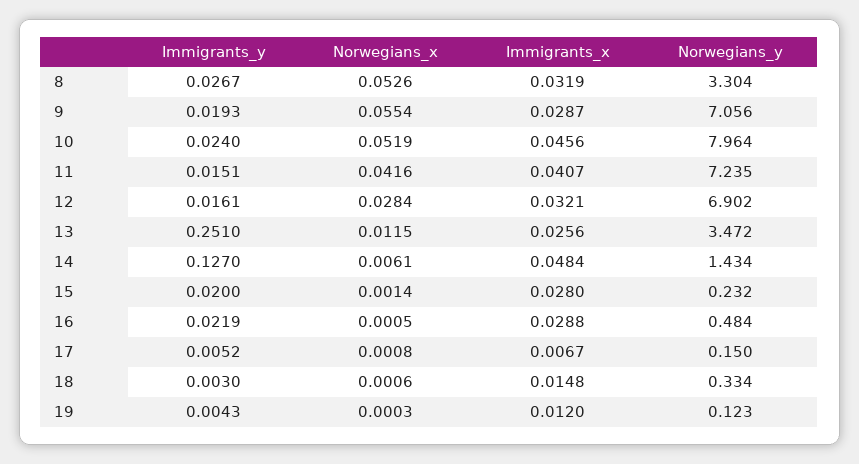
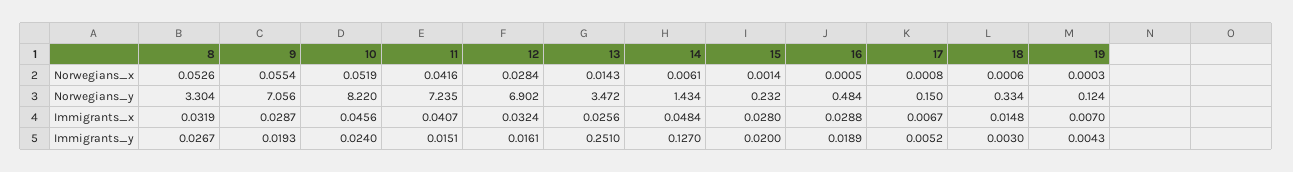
Norwegians_y, 10: 7.964 -> 8.22
Immigrants_x, 12: 0.0321 -> 0.0324
Norwegians_x, 13: 0.0115 -> 0.0143
Immigrants_y, 16: 0.0219 -> 0.0189
Immigrants_x, 19: 0.012 -> 0.007
Norwegians_y, 19: 0.123 -> 0.124

